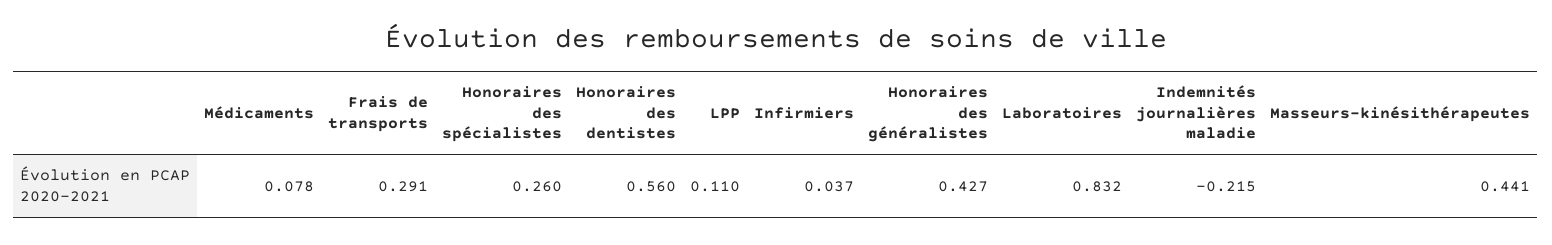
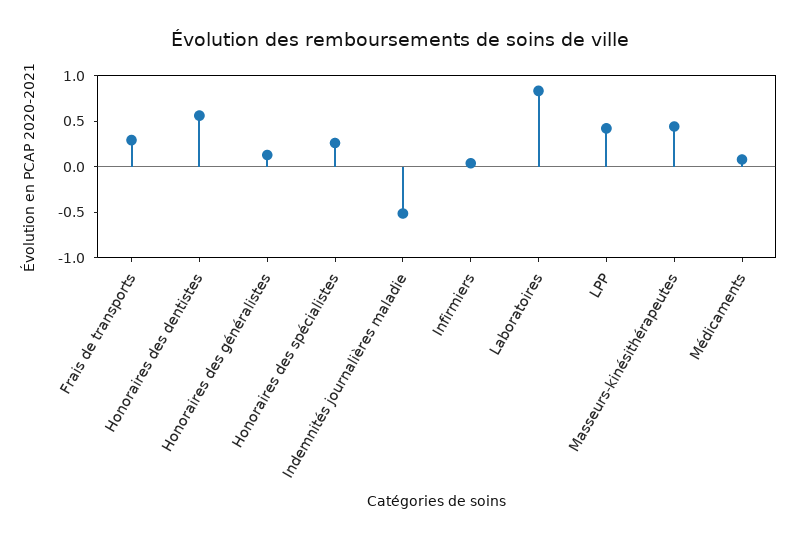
LPP: 0.11 -> 0.4
Honoraires des généralistes: 0.427 -> 0.1
Indemnités journalières maladie: -0.215 -> -0.5

